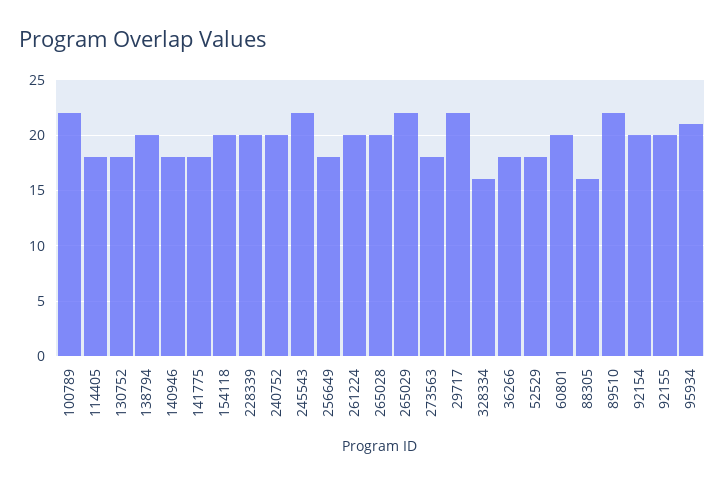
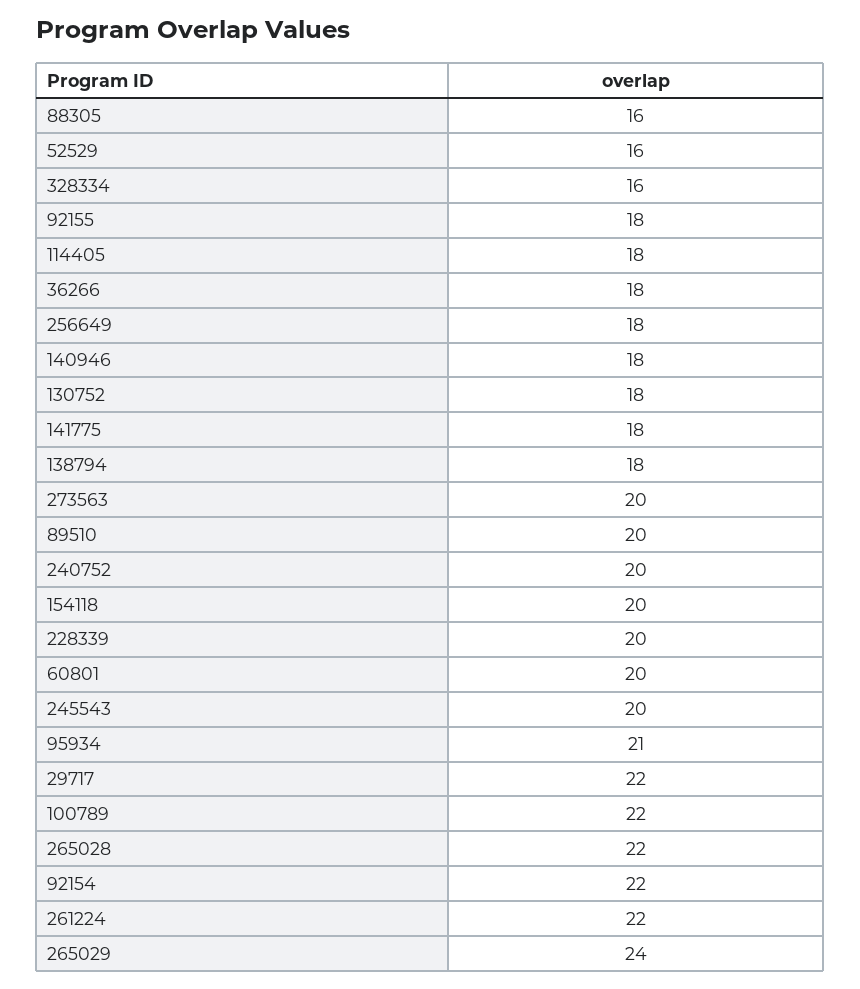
138794: 20 -> 18
245543: 22 -> 20
261224: 20 -> 22
265028: 20 -> 22
265029: 22 -> 24
273563: 18 -> 20
52529: 18 -> 16
89510: 22 -> 20
92154: 20 -> 22
92155: 20 -> 18

